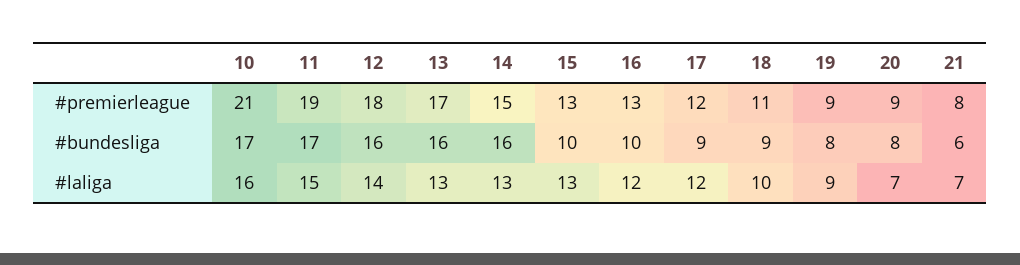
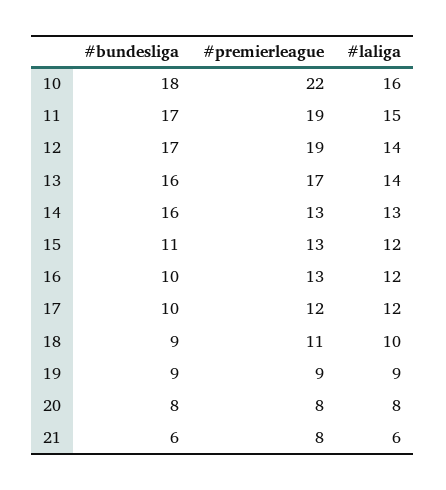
10, #premierleague: 21 -> 22
12, #premierleague: 18 -> 19
14, #premierleague: 15 -> 13
20, #premierleague: 9 -> 8
10, #bundesliga: 17 -> 18
12, #bundesliga: 16 -> 17
15, #bundesliga: 10 -> 11
17, #bundesliga: 9 -> 10
19, #bundesliga: 8 -> 9
13, #laliga: 13 -> 14
15, #laliga: 13 -> 12
20, #laliga: 7 -> 8
21, #laliga: 7 -> 6

